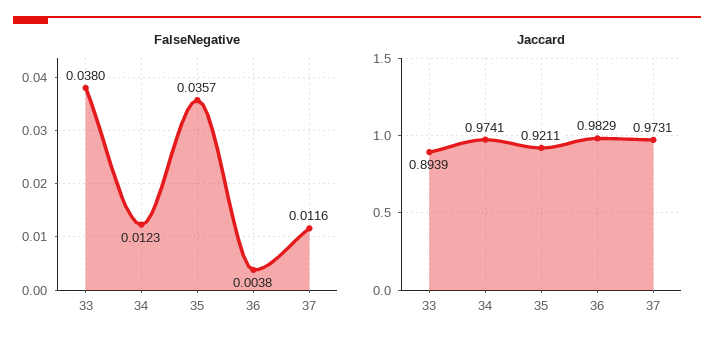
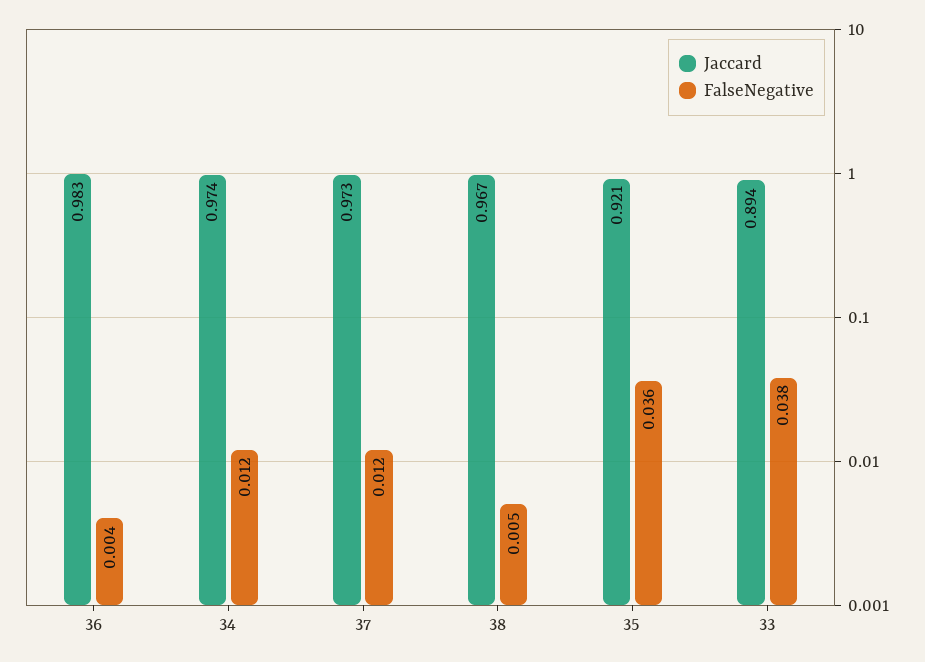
Jaccard, 38: none -> 0.967
FalseNegative, 38: none -> 0.005

